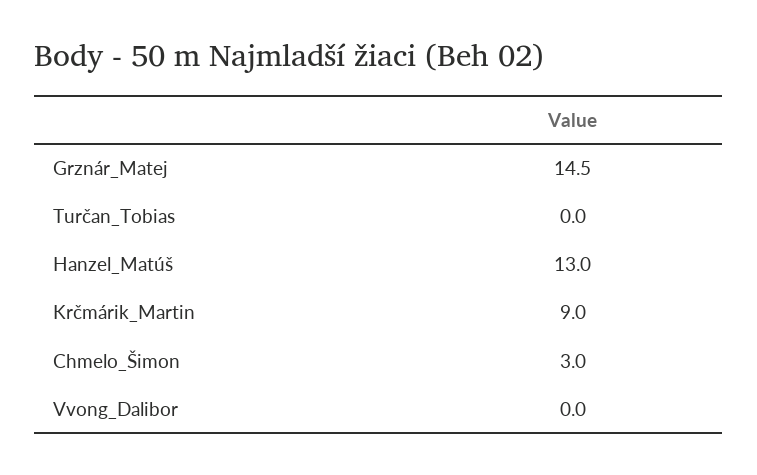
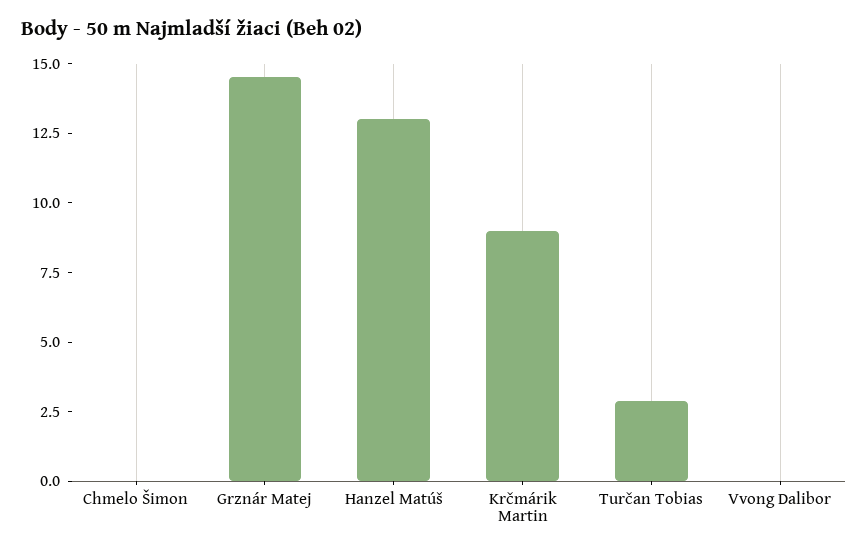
Turčan_Tobias: 0 -> 3
Chmelo_Šimon: 3 -> 0

